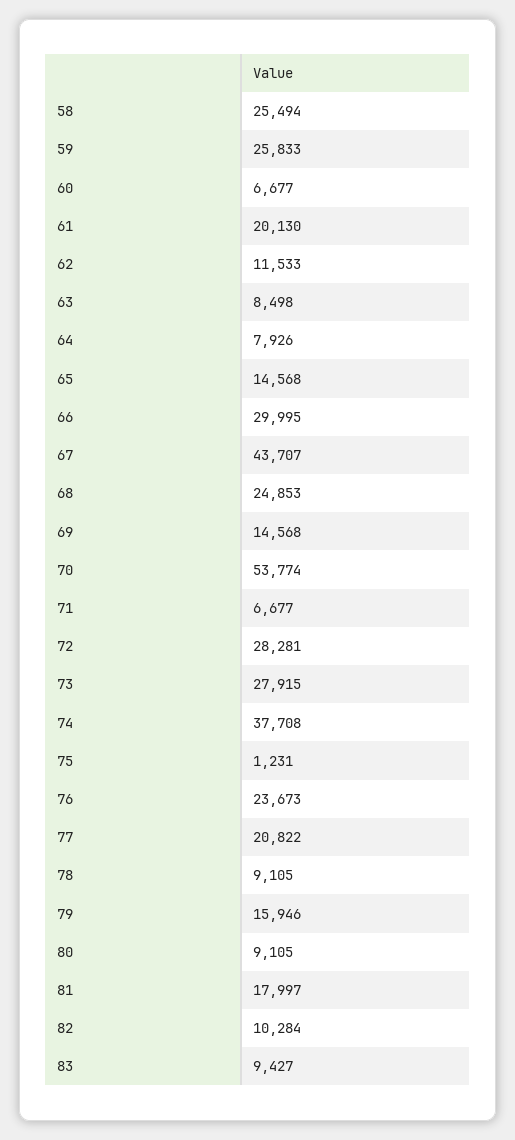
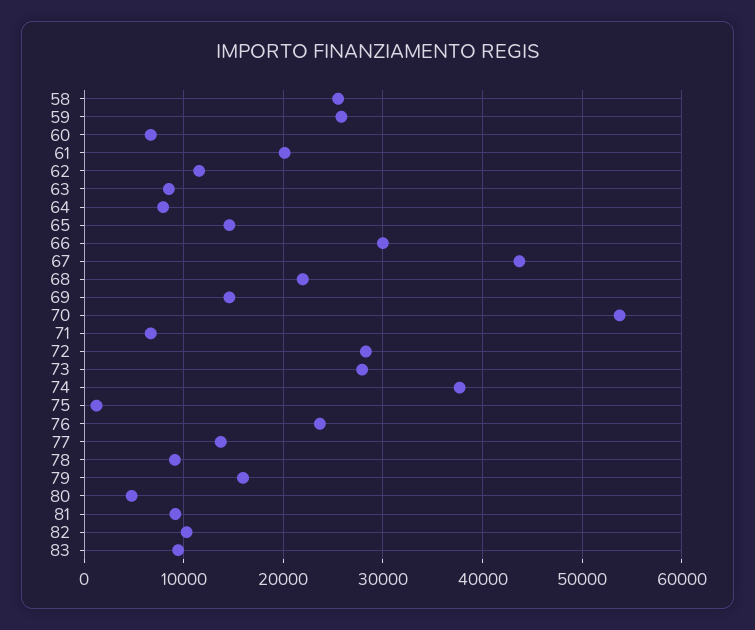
68: 24853 -> 22000
77: 20822 -> 14000
80: 9105 -> 5000
81: 17997 -> 9000

